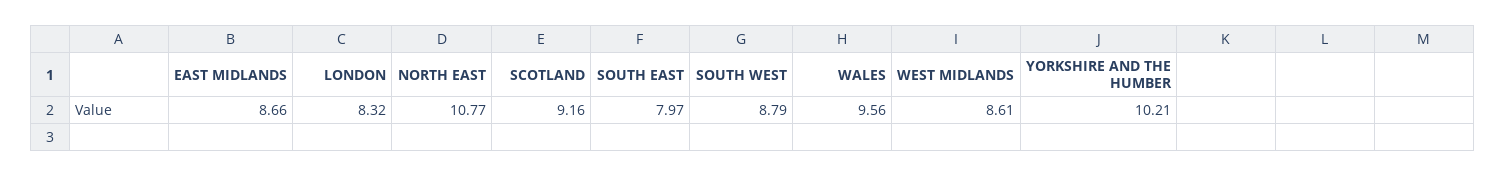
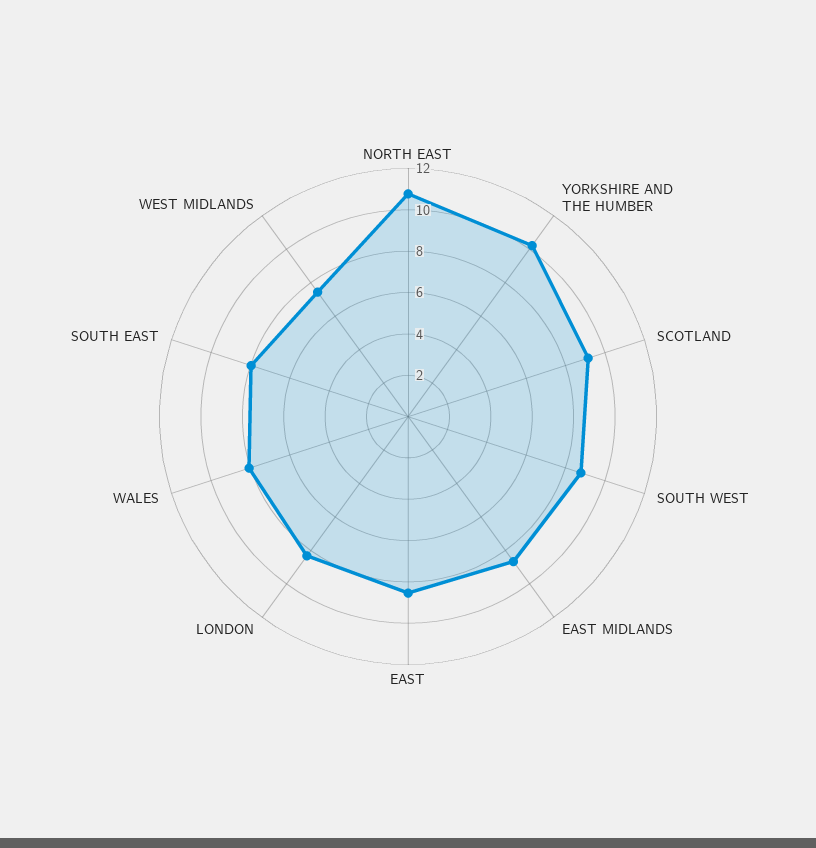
WALES: 9.56 -> 8
WEST MIDLANDS: 8.61 -> 7.5
EAST: none -> 8.5

